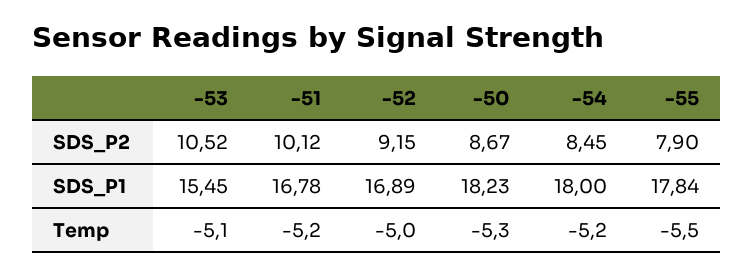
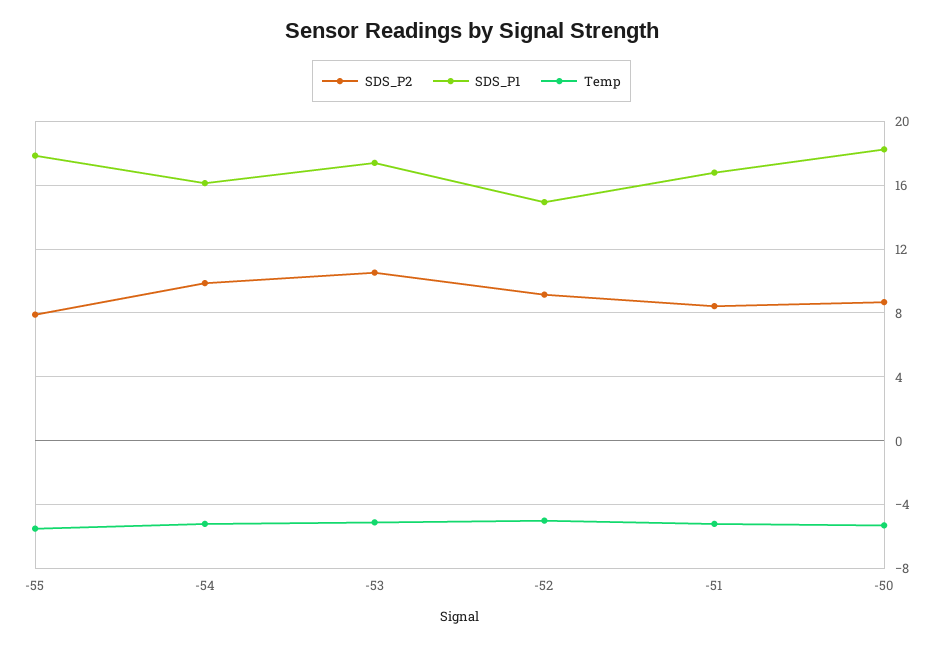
SDS_P2, -51: 10.12 -> 8.5
SDS_P2, -54: 8.45 -> 10
SDS_P1, -53: 15.45 -> 17.5
SDS_P1, -52: 16.89 -> 15
SDS_P1, -54: 18 -> 16

